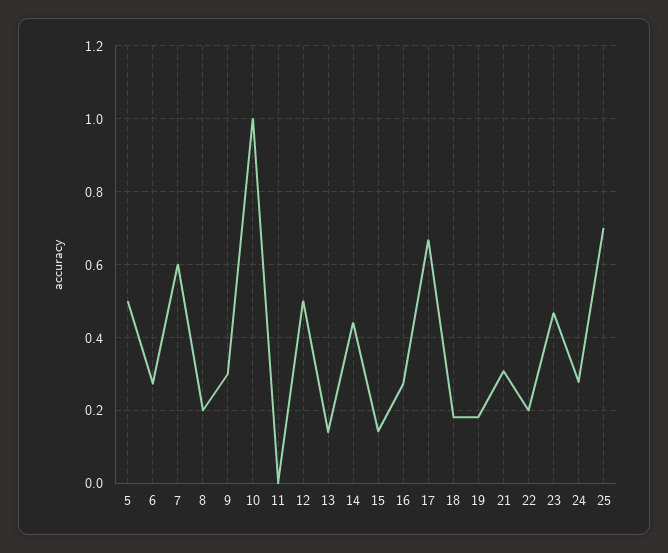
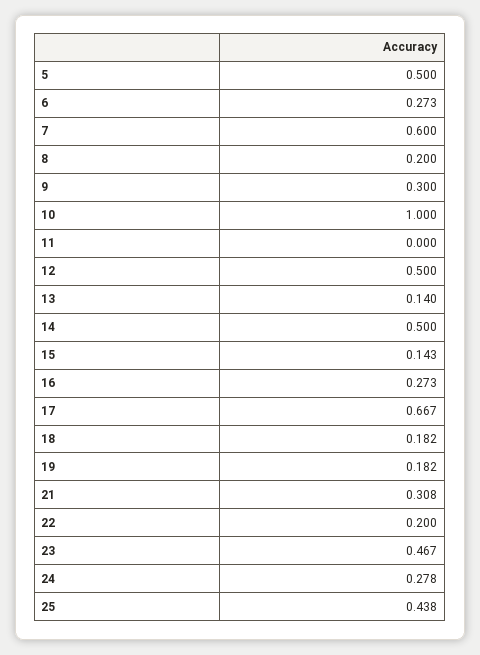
14: 0.44 -> 0.5
25: 0.7 -> 0.438

